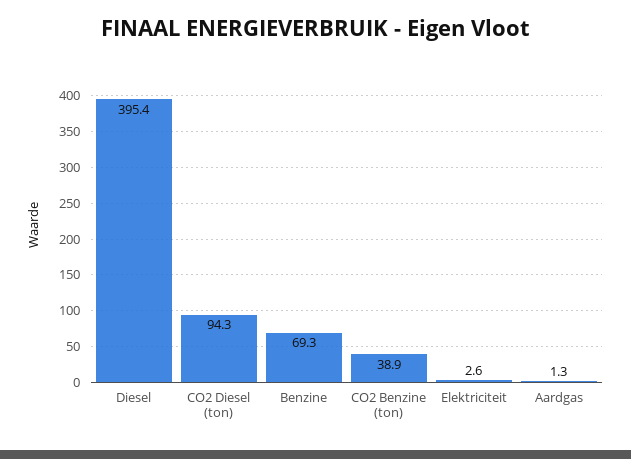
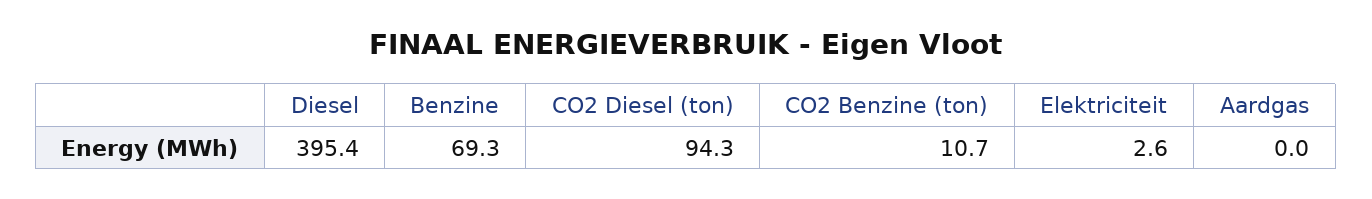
CO2 Benzine (ton): 38.9 -> 10.7
Aardgas: 1.3 -> 0

